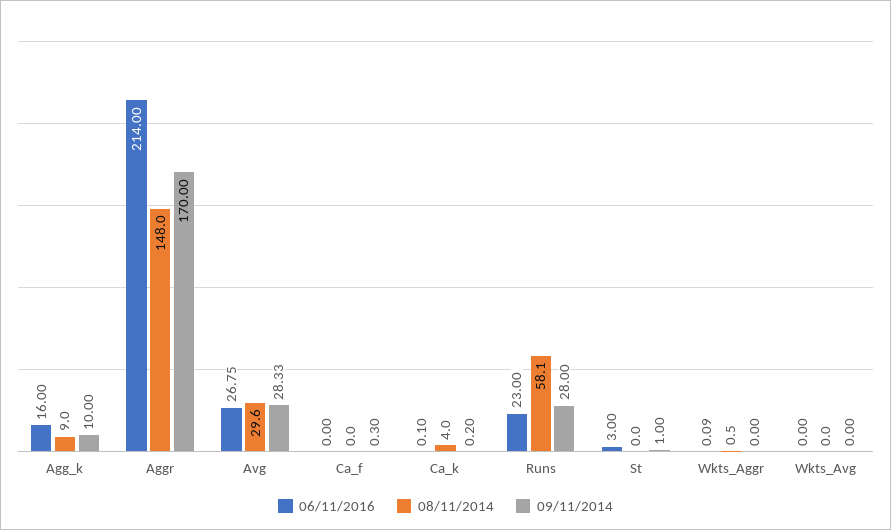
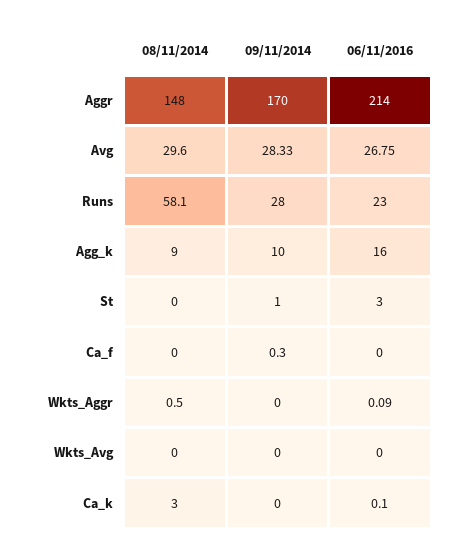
08/11/2014, Ca_k: 4 -> 3
09/11/2014, Ca_k: 0.2 -> 0

